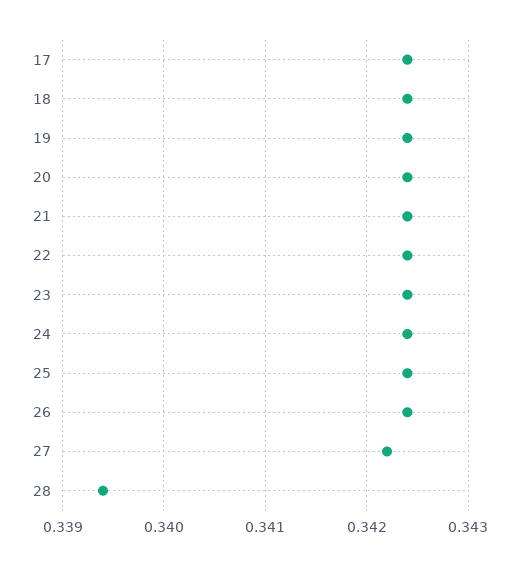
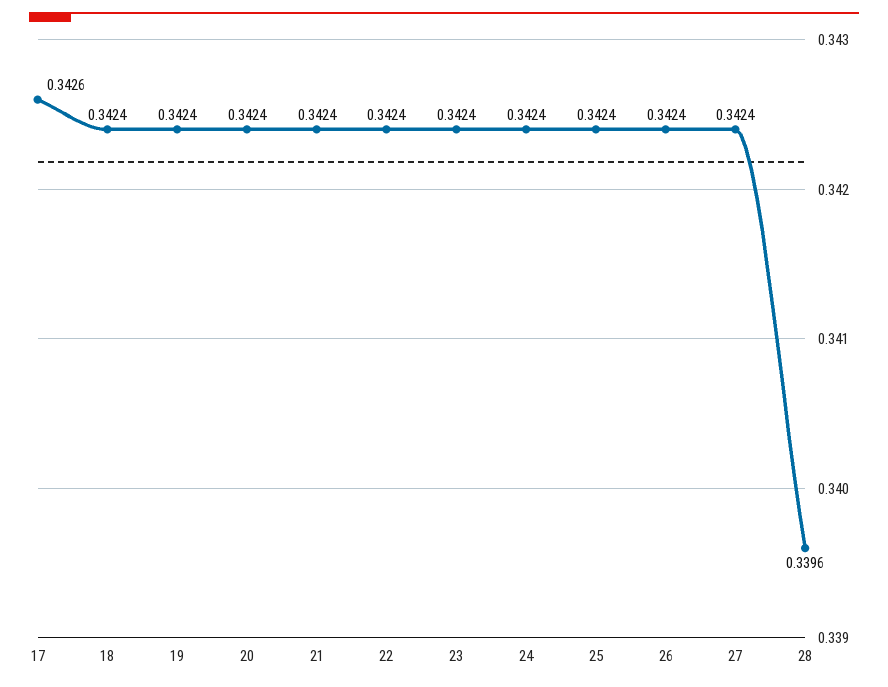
17: 0.3424 -> 0.3426
27: 0.3422 -> 0.3424
28: 0.3394 -> 0.3396

